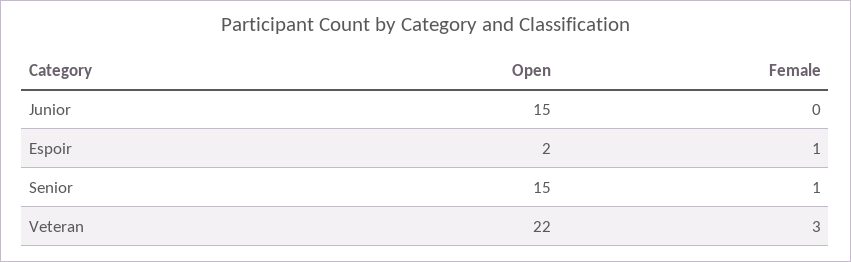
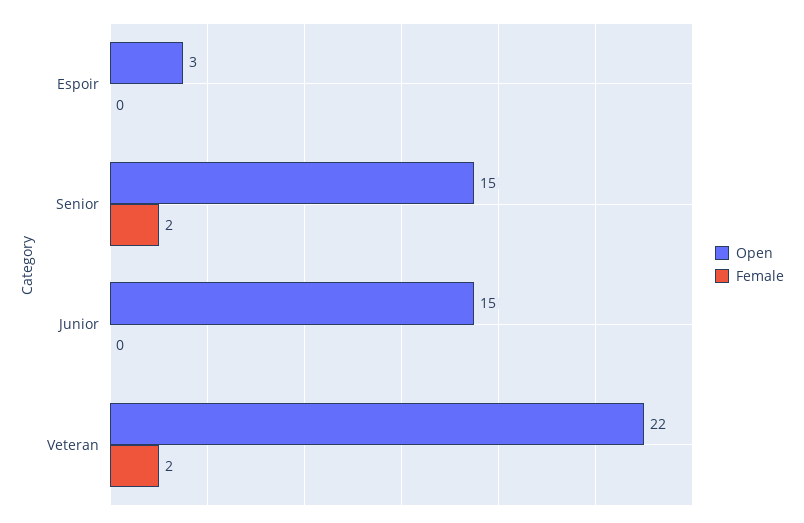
Open, Espoir: 2 -> 3
Female, Espoir: 1 -> 0
Female, Senior: 1 -> 2
Female, Veteran: 3 -> 2

